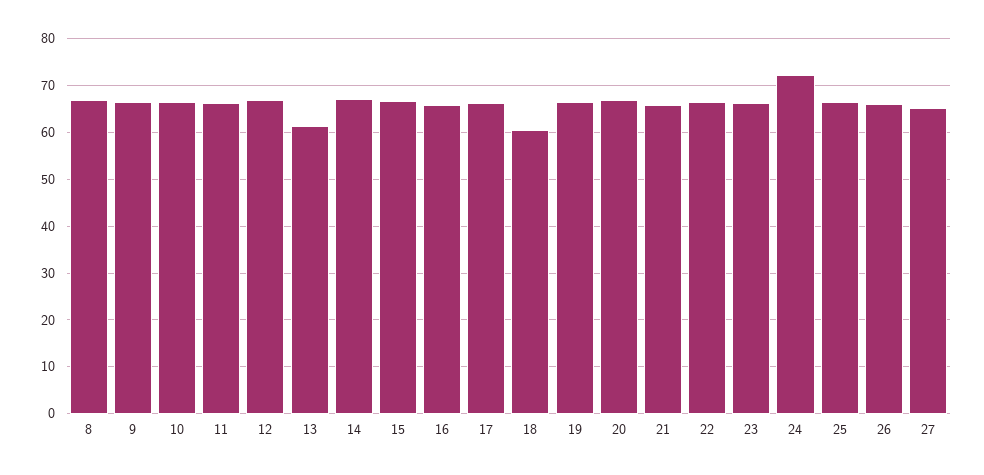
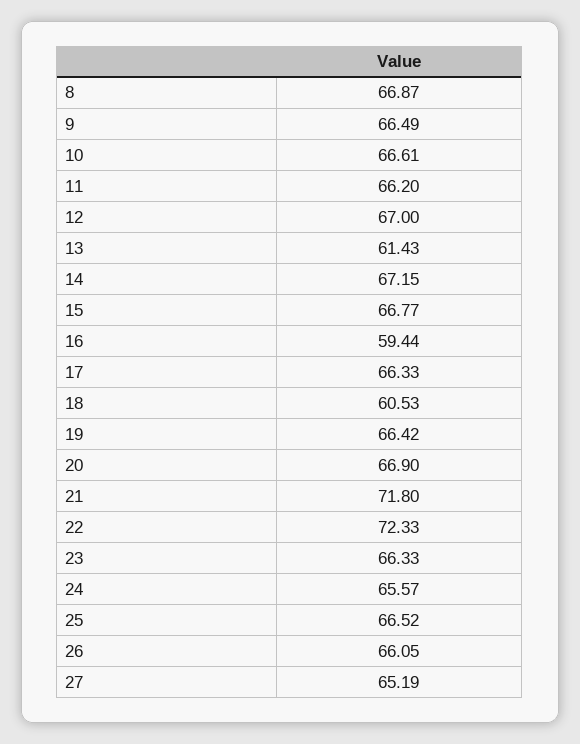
16: 66 -> 59.44
21: 66 -> 71.8
22: 66 -> 72.33
24: 72 -> 65.57

